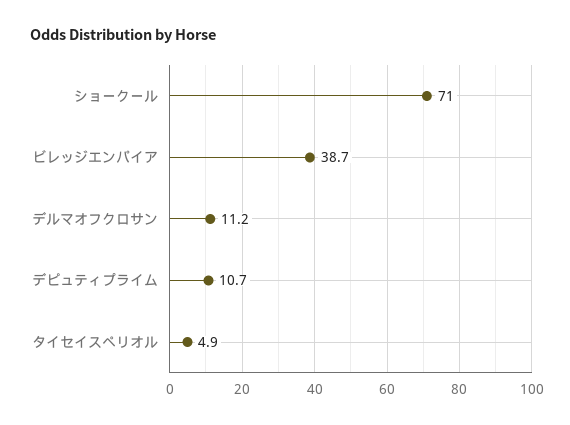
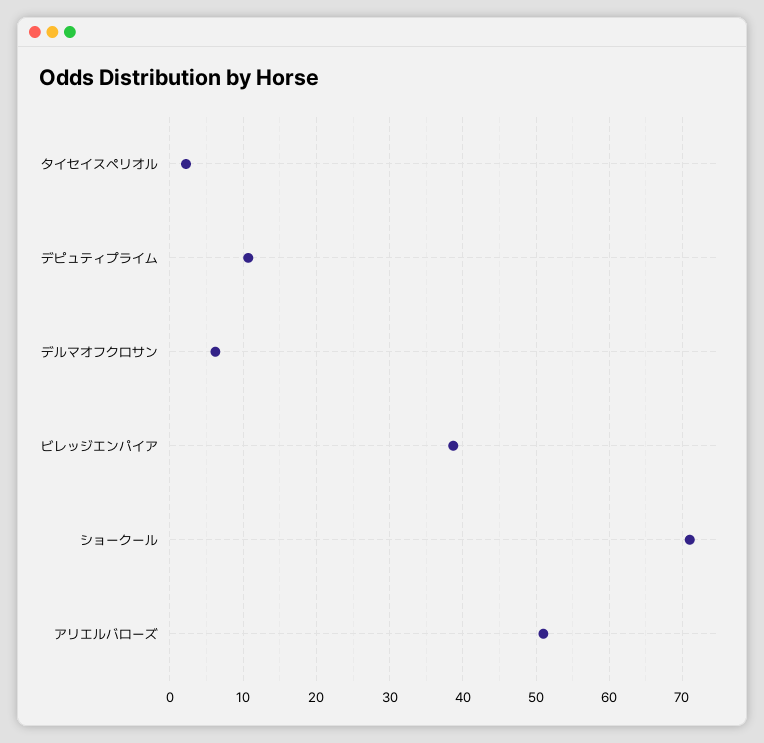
デルマオフクロサン: 11.2 -> 6
タイセイスペリオル: 4.9 -> 2
アリエルバローズ: none -> 51

